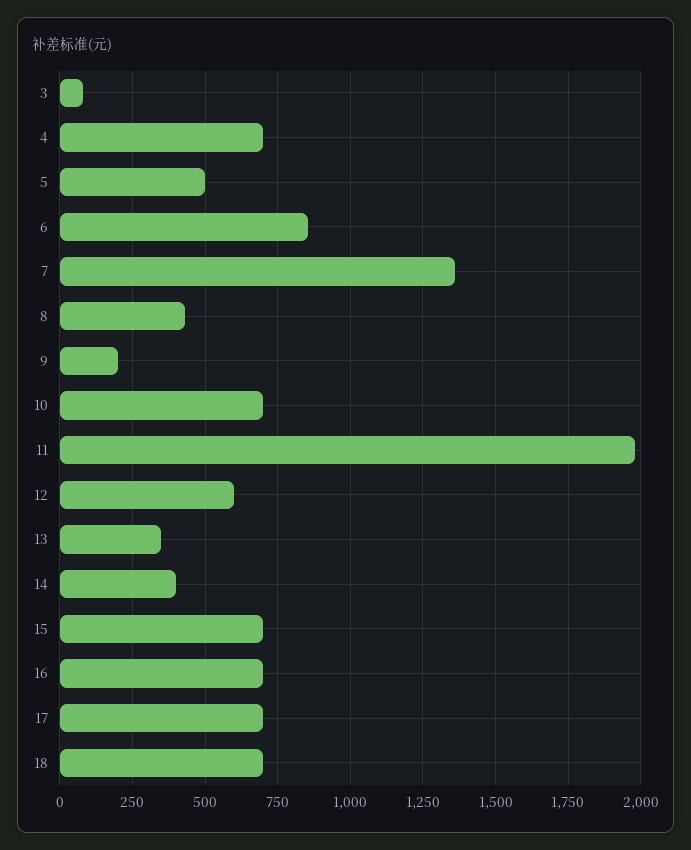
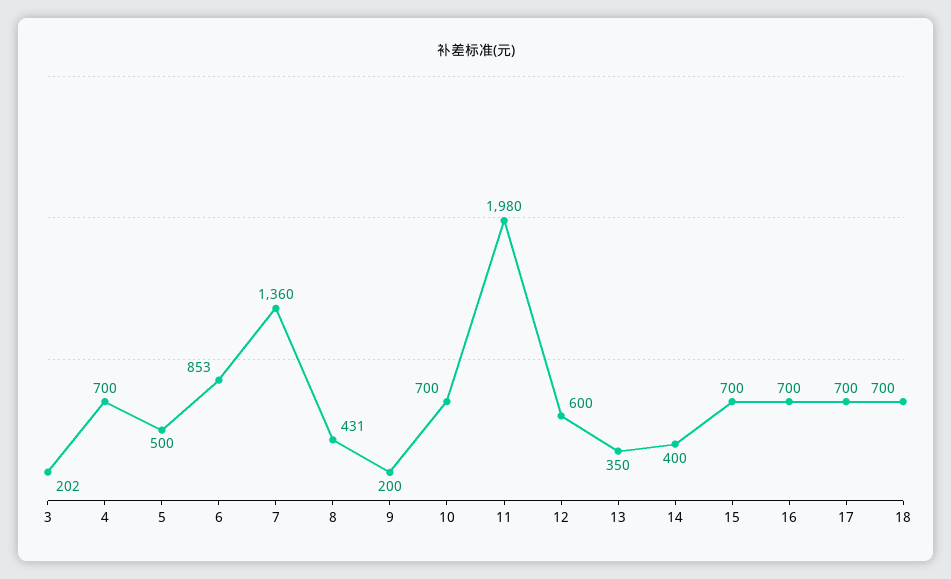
3: 75 -> 202

